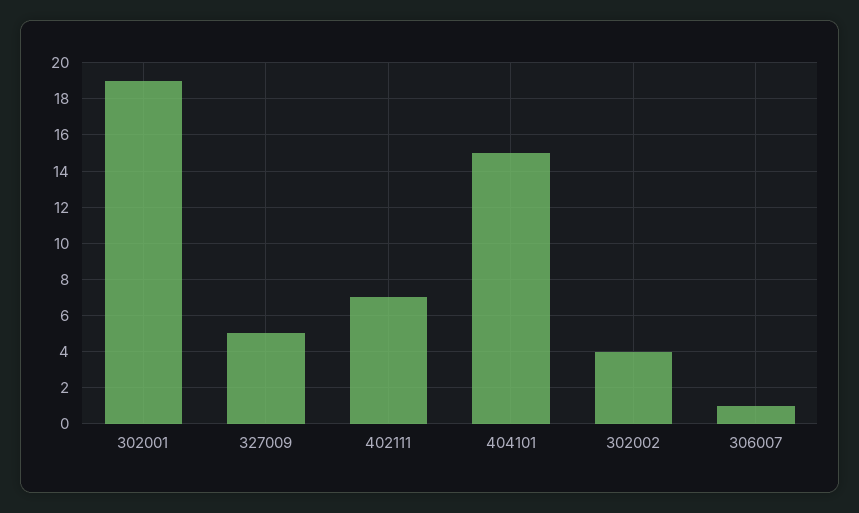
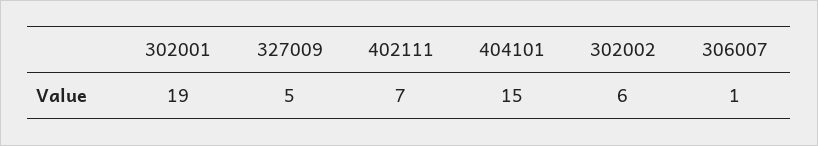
302002: 4 -> 6

